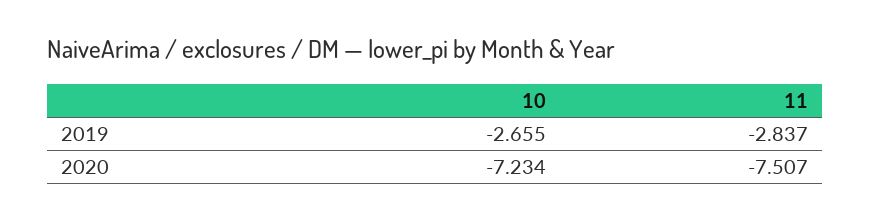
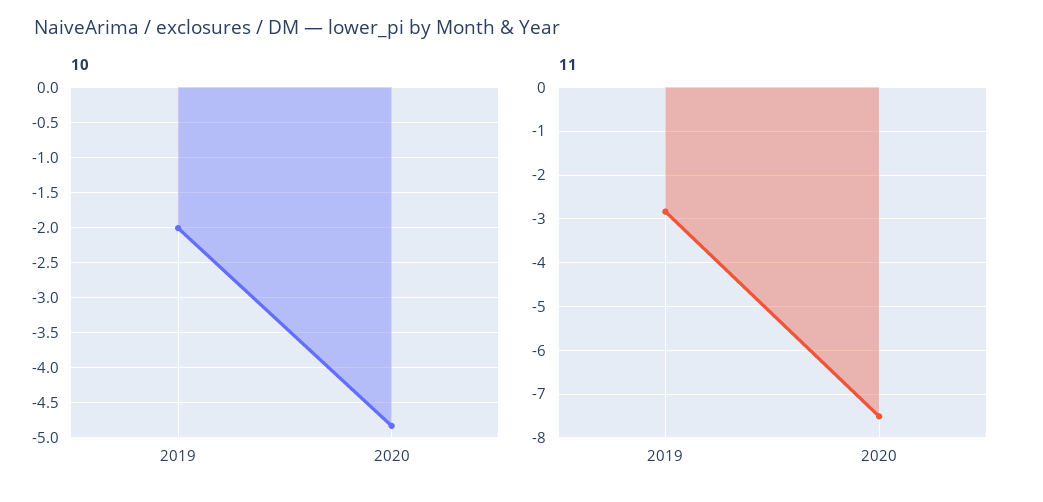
10, 2019: -2.655 -> -2
10, 2020: -7.234 -> -4.8

